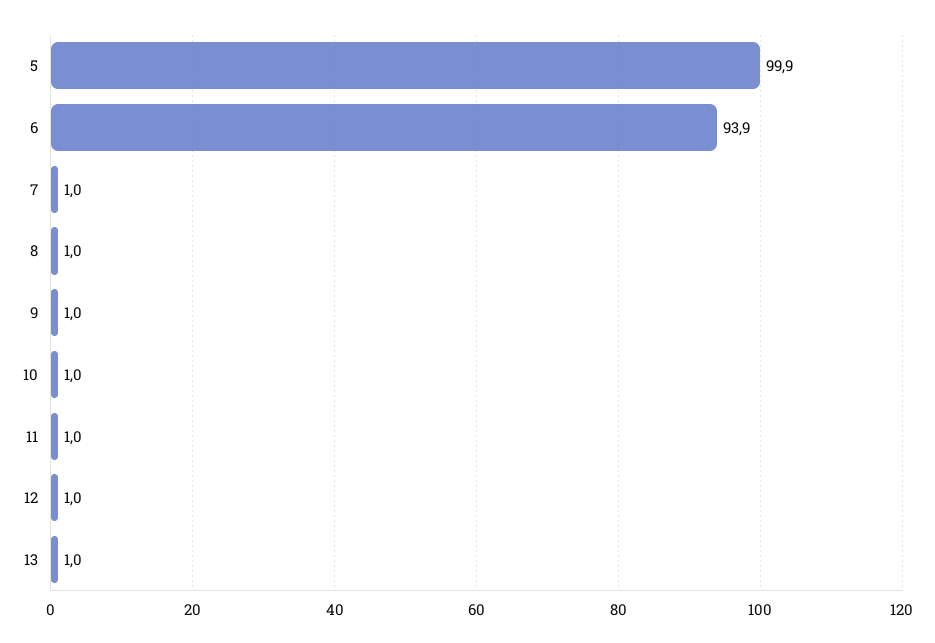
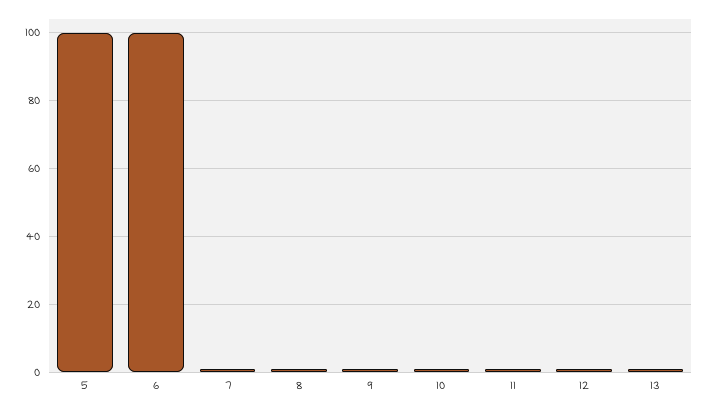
6: 93.9 -> 100

